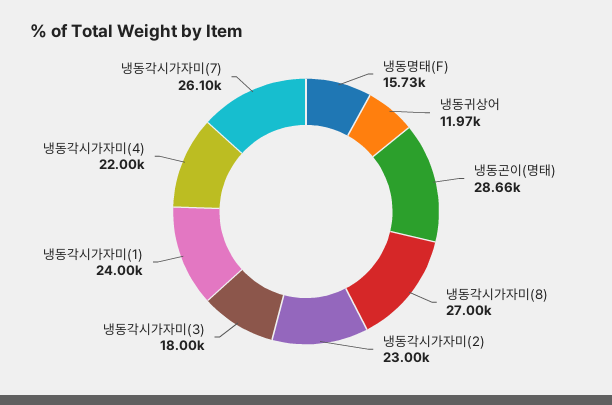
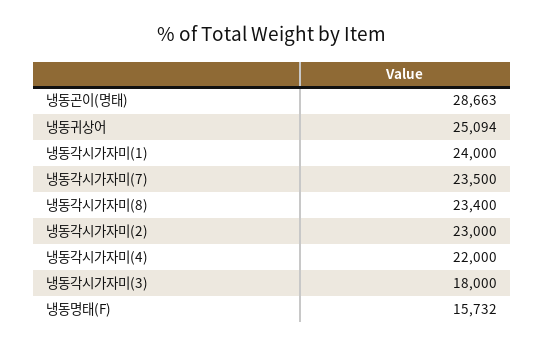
냉동귀상어: 11970 -> 25094
냉동각시가자미(8): 27000 -> 23400
냉동각시가자미(7): 26100 -> 23500

